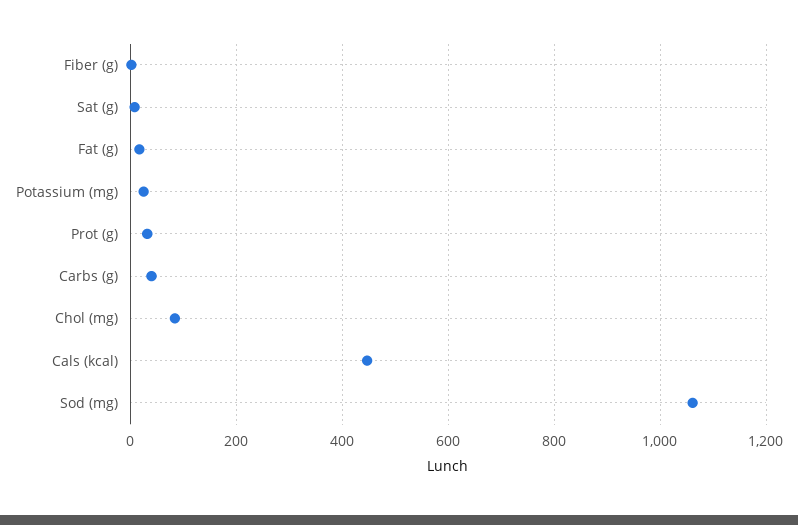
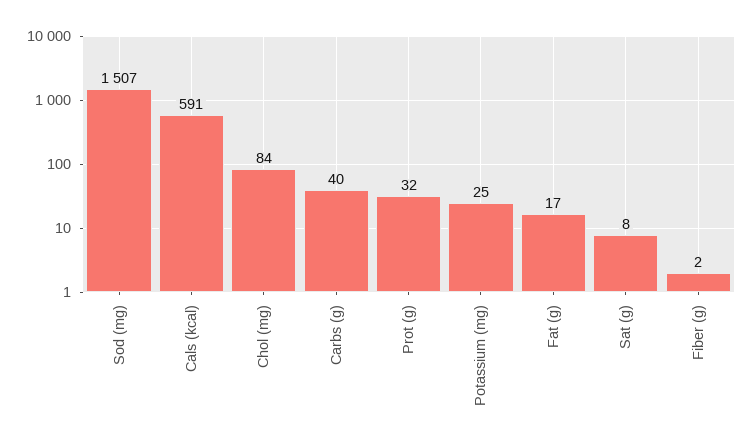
Cals (kcal): 440 -> 591
Sod (mg): 1060 -> 1507

